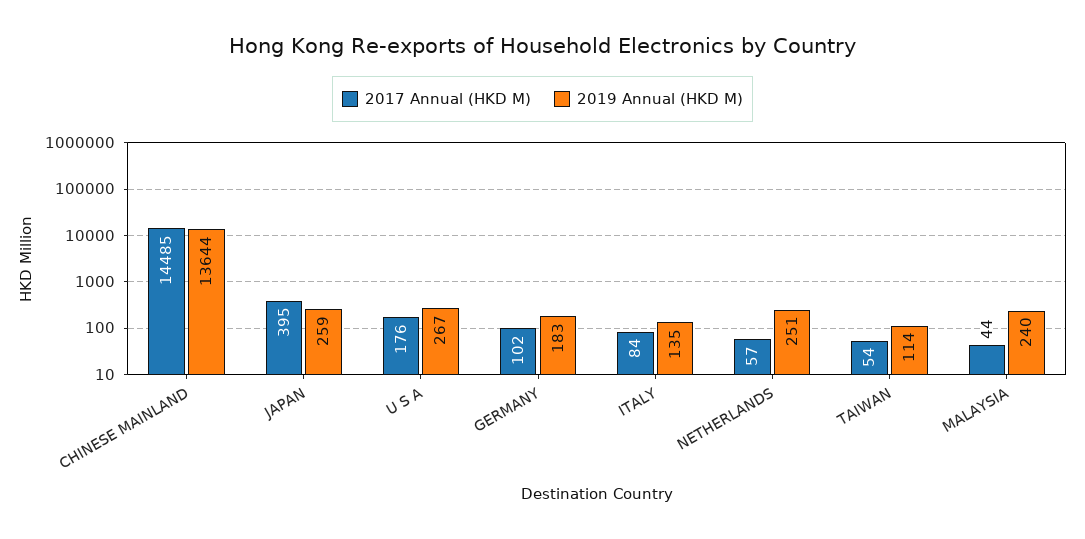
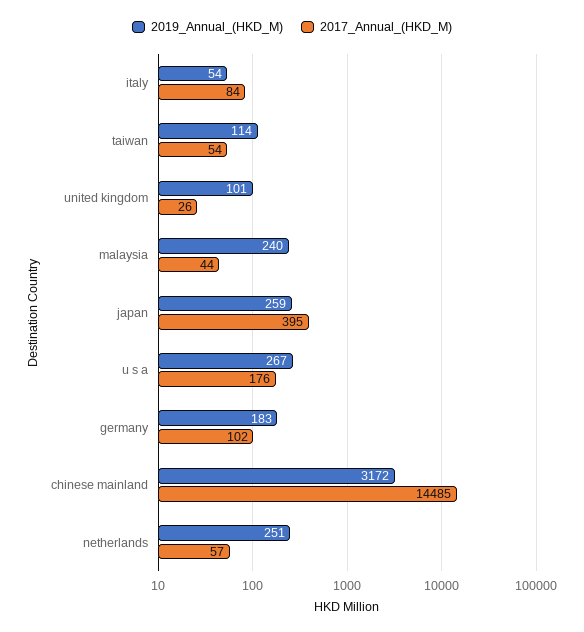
2019 Annual (HKD M), CHINESE MAINLAND: 13644 -> 3172
2019 Annual (HKD M), ITALY: 135 -> 54
2019 Annual (HKD M), united kingdom: none -> 101
2017 Annual (HKD M), united kingdom: none -> 26

